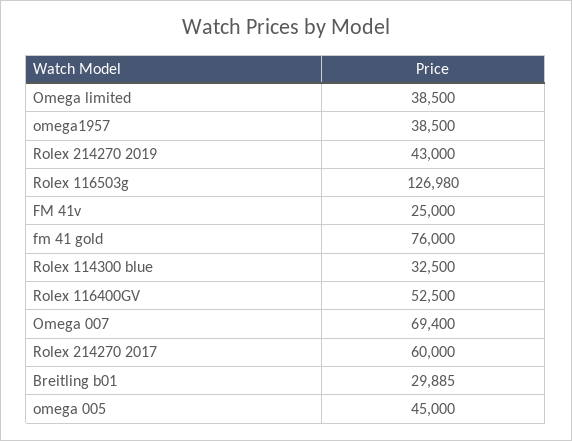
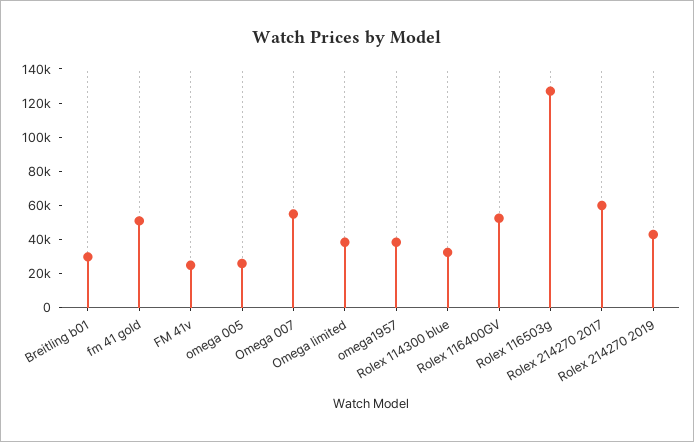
fm 41 gold: 76000 -> 50000
Omega 007: 69400 -> 55000
omega 005: 45000 -> 25000

